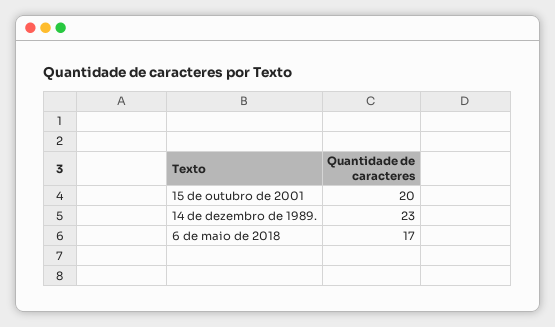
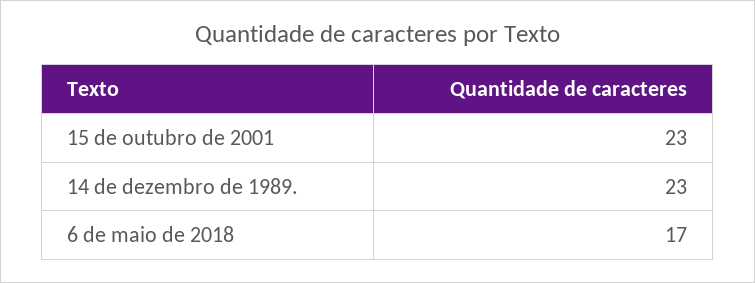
15 de outubro de 2001: 20 -> 23

